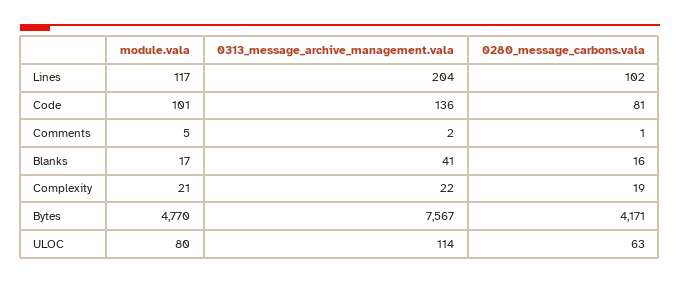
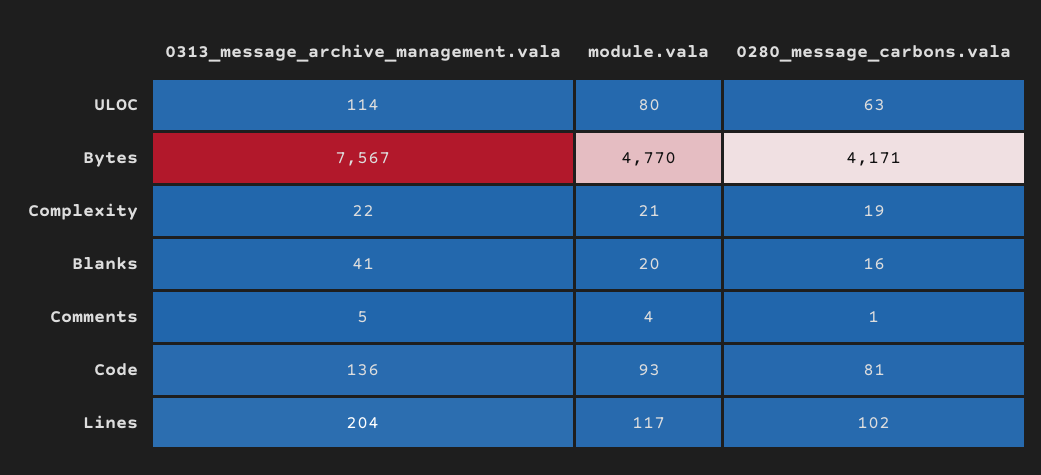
module.vala, Code: 101 -> 93
module.vala, Comments: 5 -> 4
0313_message_archive_management.vala, Comments: 2 -> 5
module.vala, Blanks: 17 -> 20

